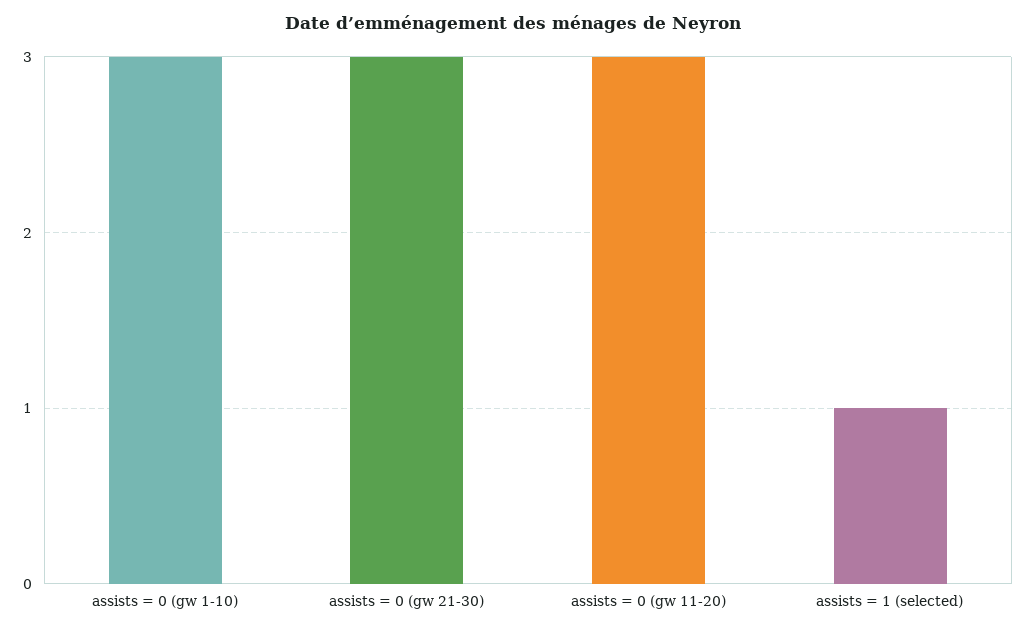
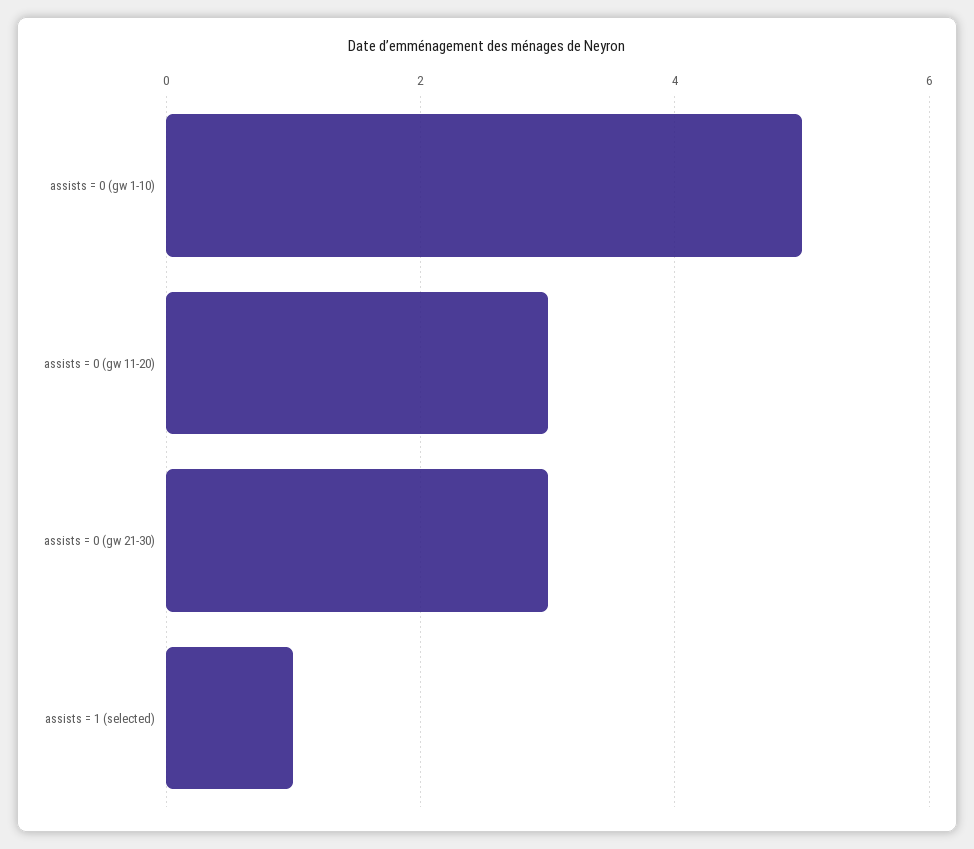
assists = 0 (gw 1-10): 3 -> 5

